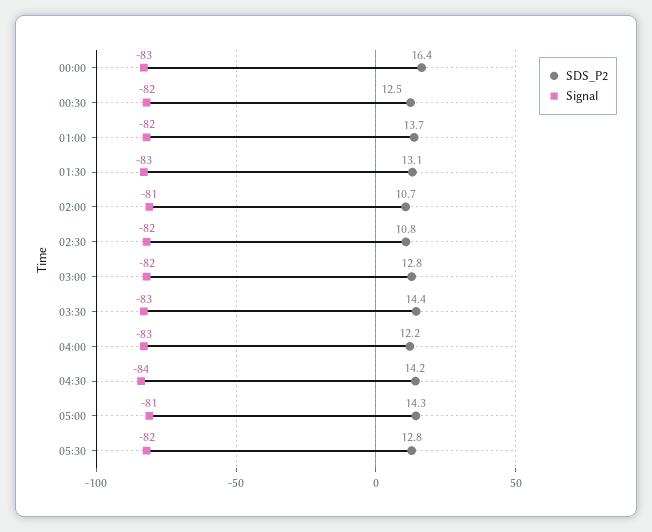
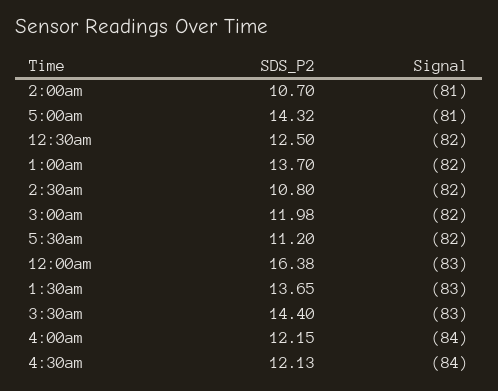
SDS_P2, 01:30: 13.1 -> 13.65
SDS_P2, 03:00: 12.8 -> 11.98
Signal, 04:00: -83 -> -84
SDS_P2, 04:30: 14.2 -> 12.13
SDS_P2, 05:30: 12.8 -> 11.2

